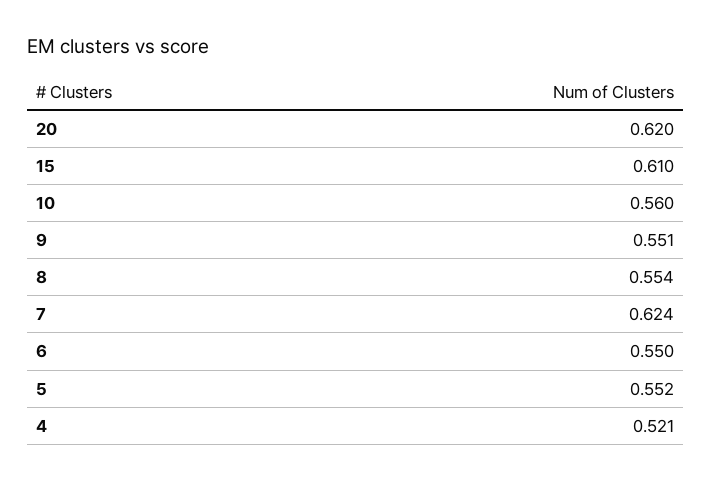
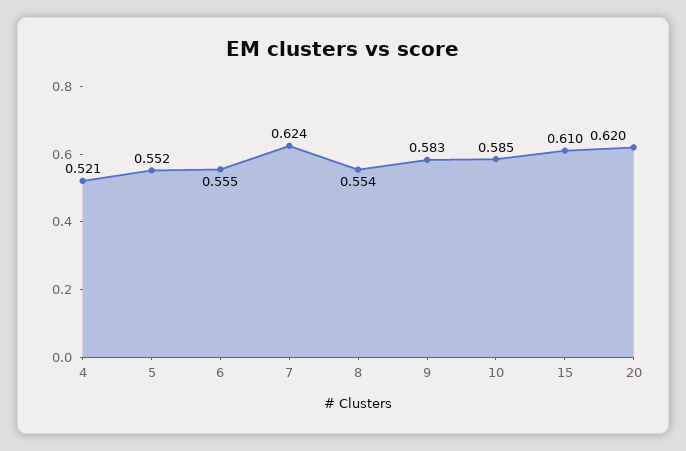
10: 0.56 -> 0.585
9: 0.551 -> 0.583
6: 0.55 -> 0.555

